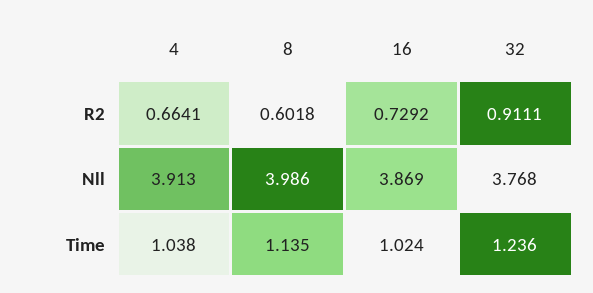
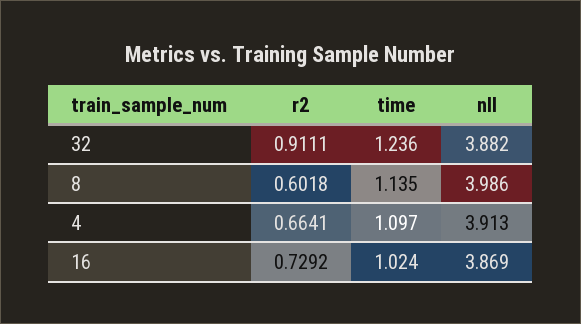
32, Nll: 3.768 -> 3.882
4, Time: 1.038 -> 1.097

